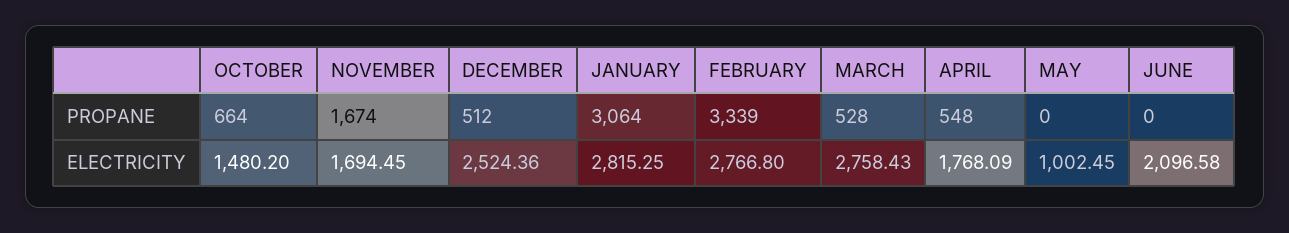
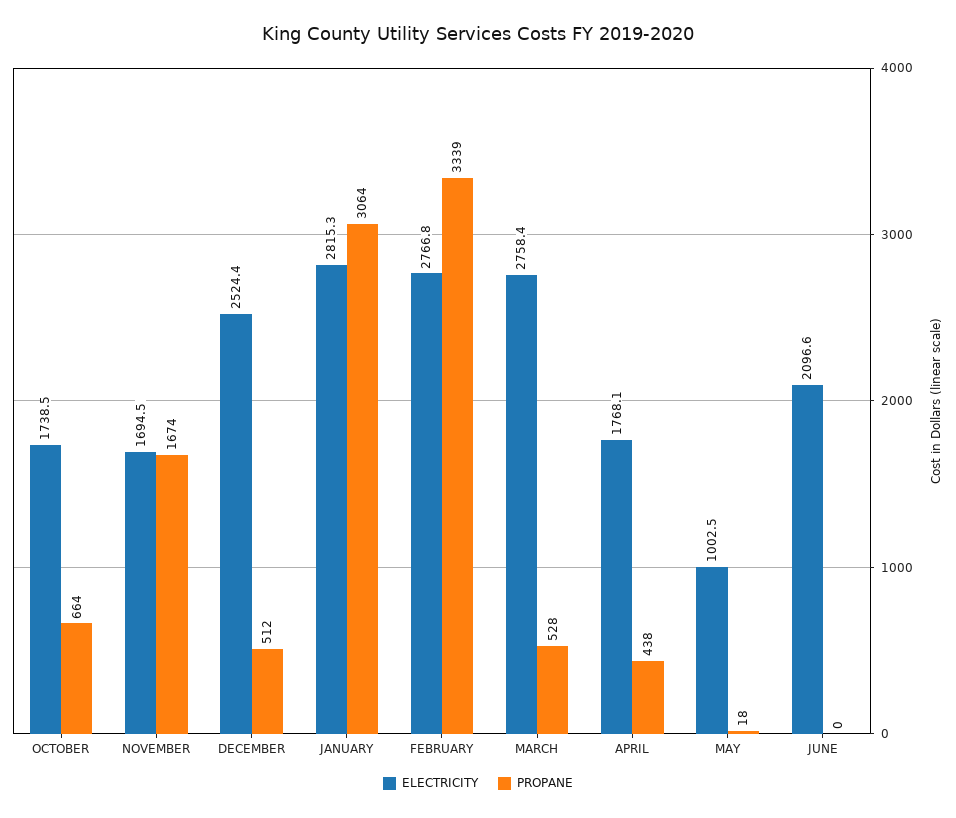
PROPANE, APRIL: 548 -> 438
PROPANE, MAY: 0 -> 18
ELECTRICITY, OCTOBER: 1480.2 -> 1738.5

